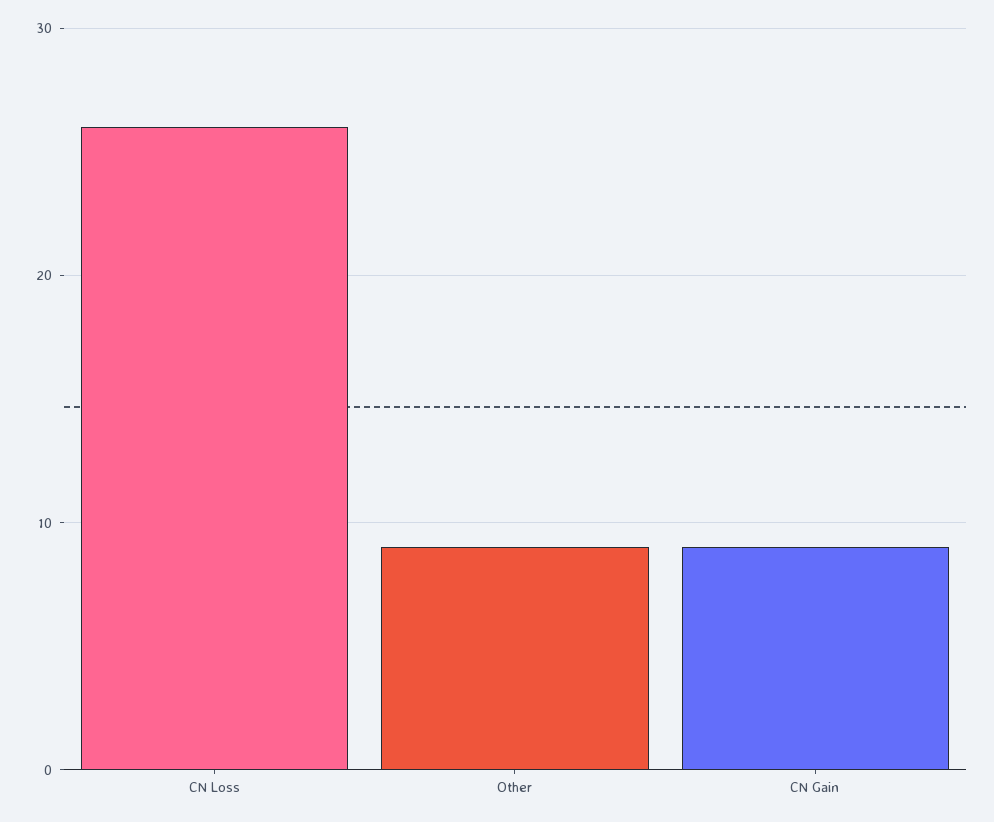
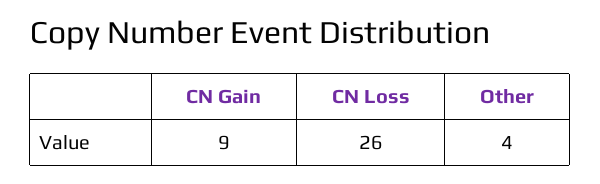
Other: 9 -> 4

